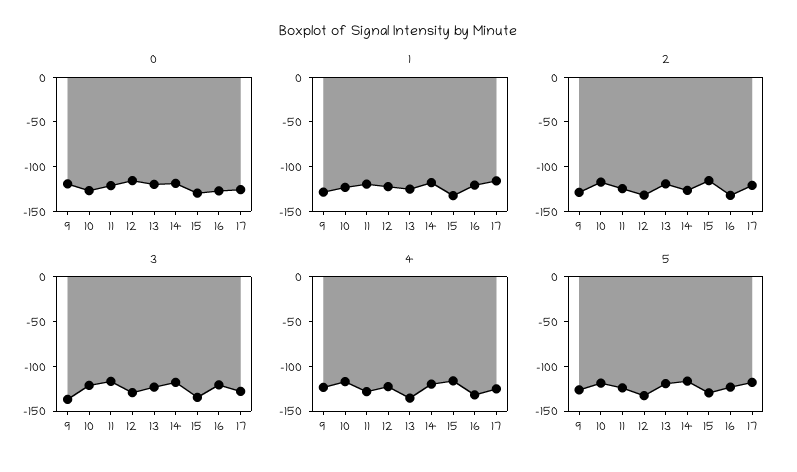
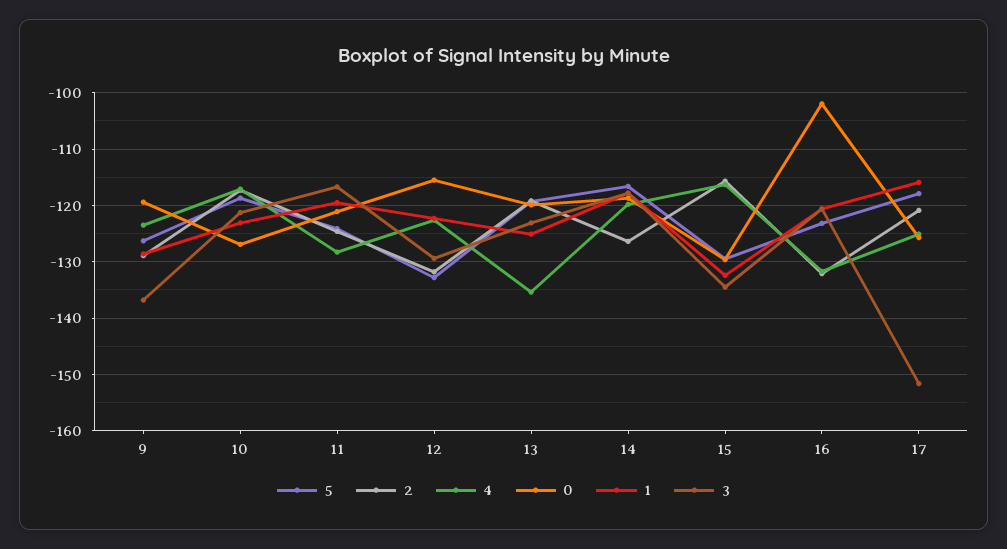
0, 16: -130 -> -102
3, 17: -130 -> -152

